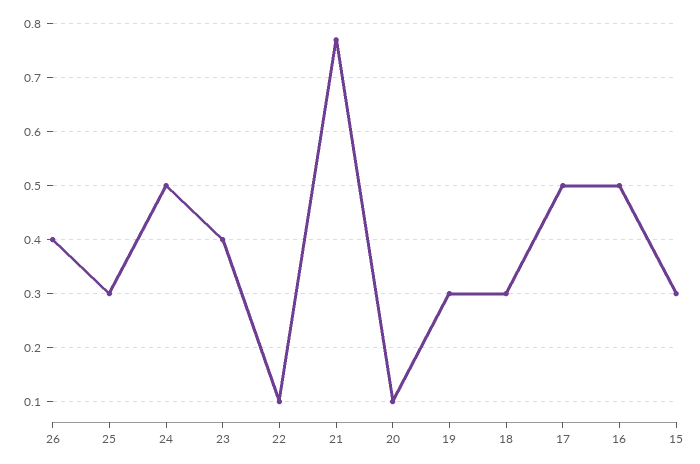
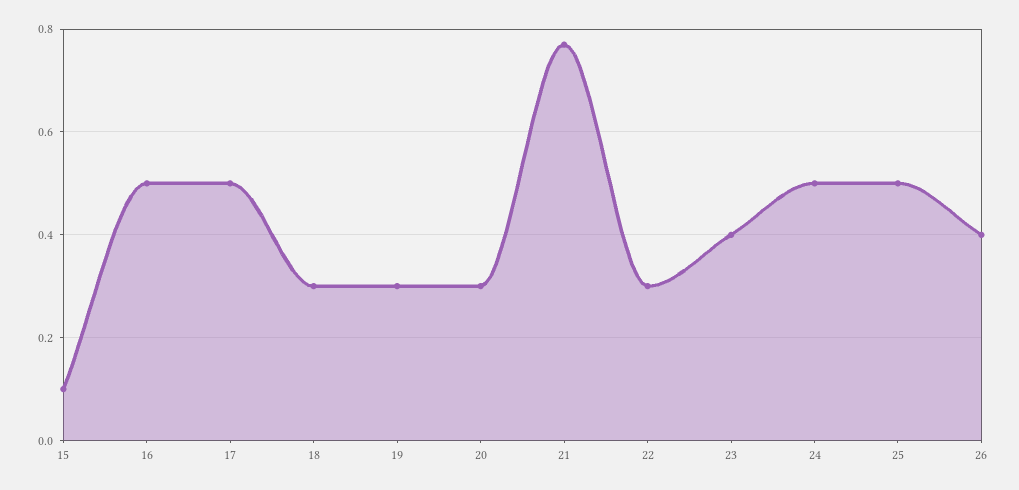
25: 0.3 -> 0.5
22: 0.1 -> 0.3
20: 0.1 -> 0.3
15: 0.3 -> 0.1

